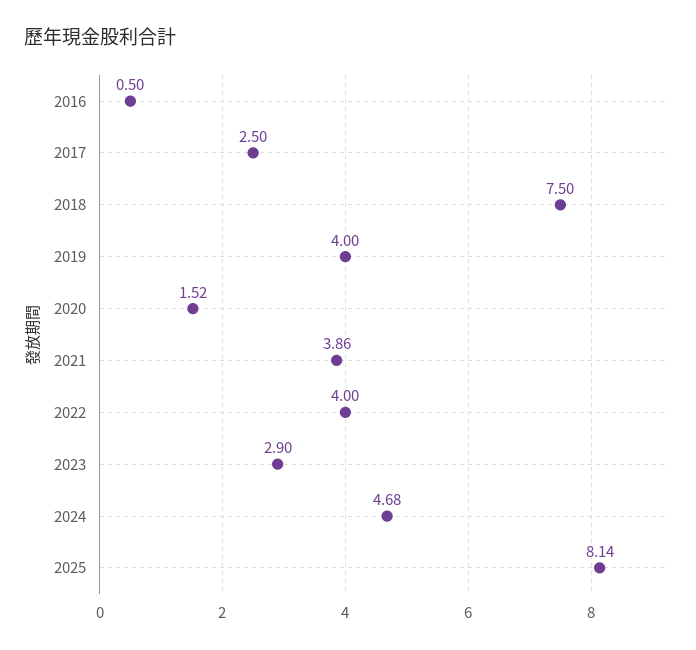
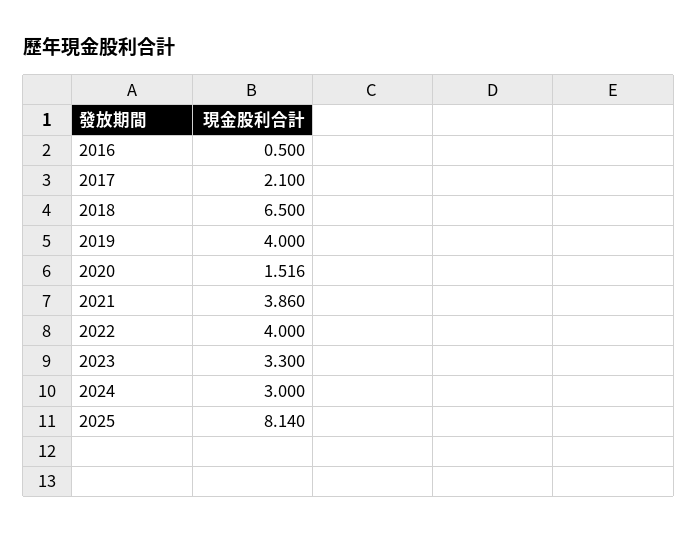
2017: 2.5 -> 2.1
2018: 7.5 -> 6.5
2023: 2.9 -> 3.3
2024: 4.68 -> 3

